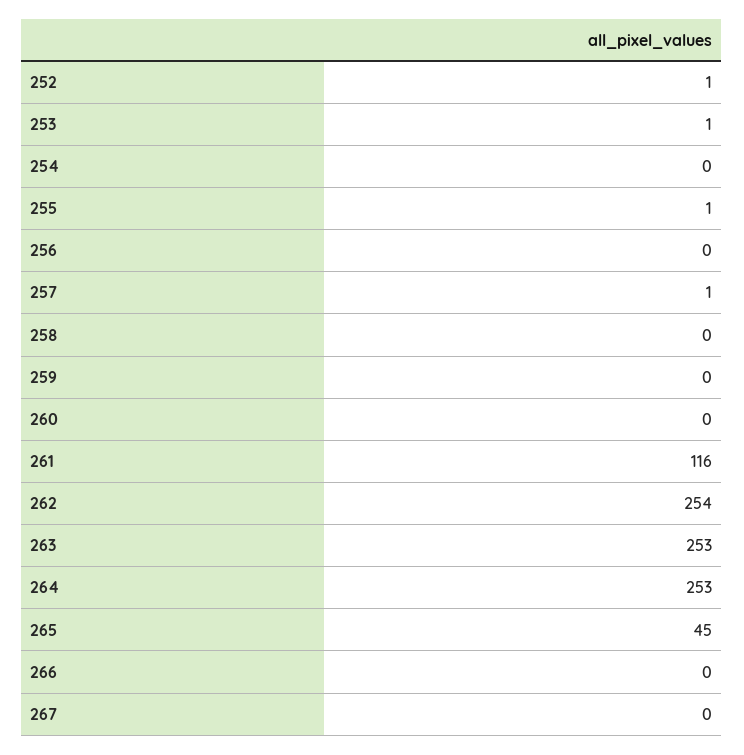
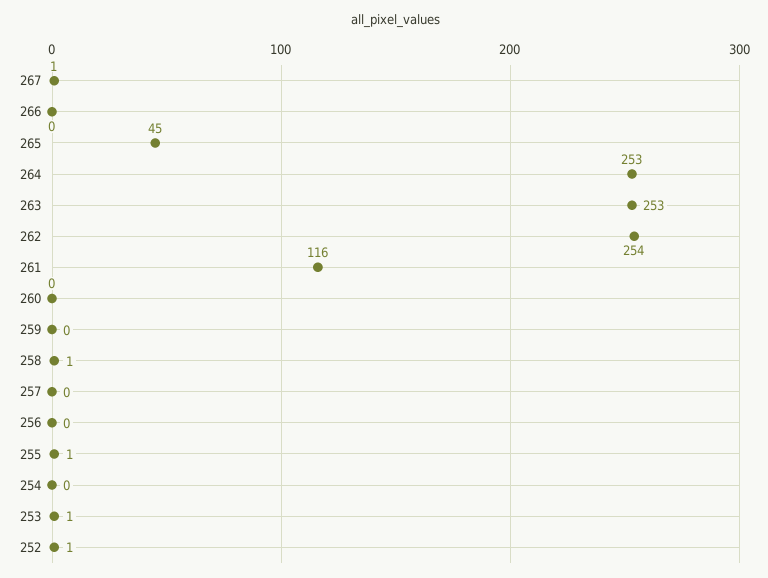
257: 1 -> 0
258: 0 -> 1
267: 0 -> 1

